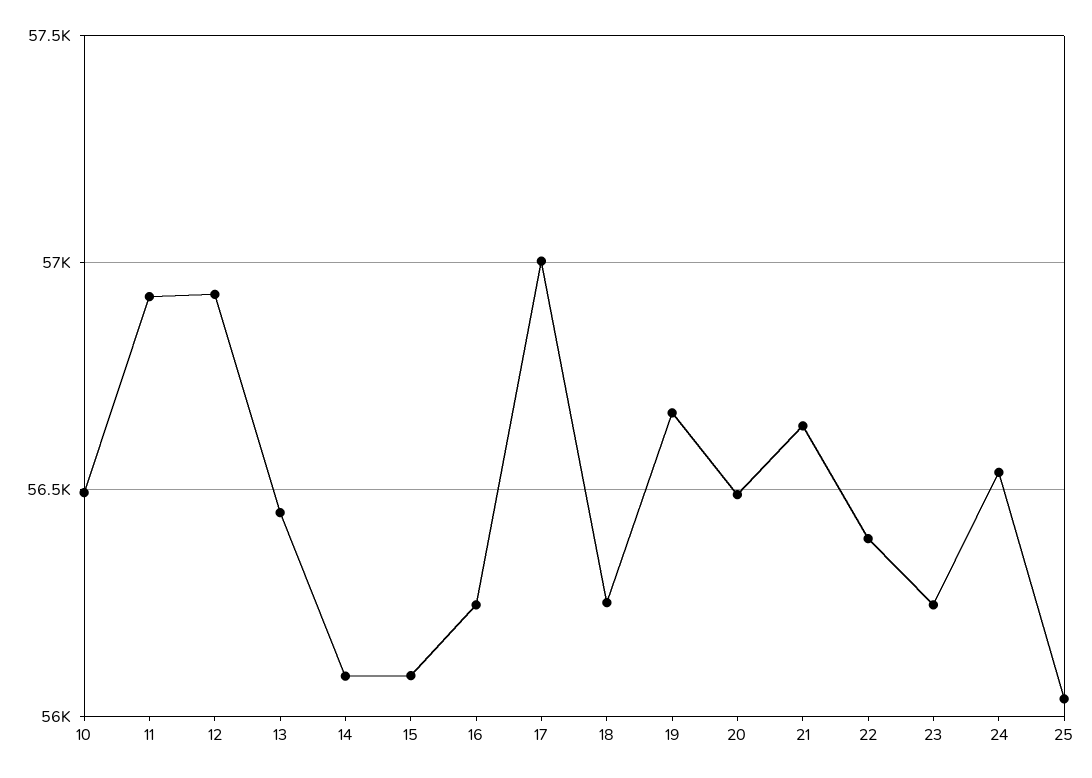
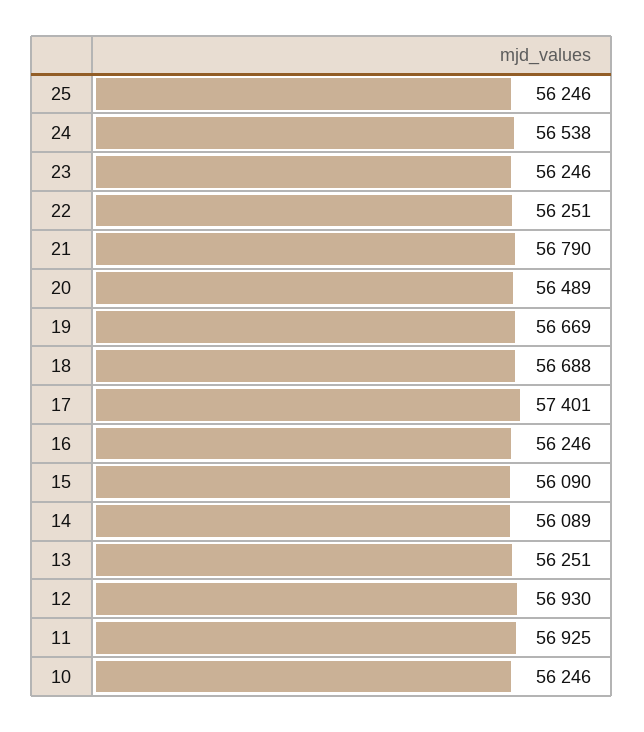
10: 56500 -> 56246
13: 56450 -> 56251
17: 57000 -> 57401
18: 56250 -> 56688
21: 56650 -> 56790
22: 56400 -> 56251
25: 56050 -> 56246

